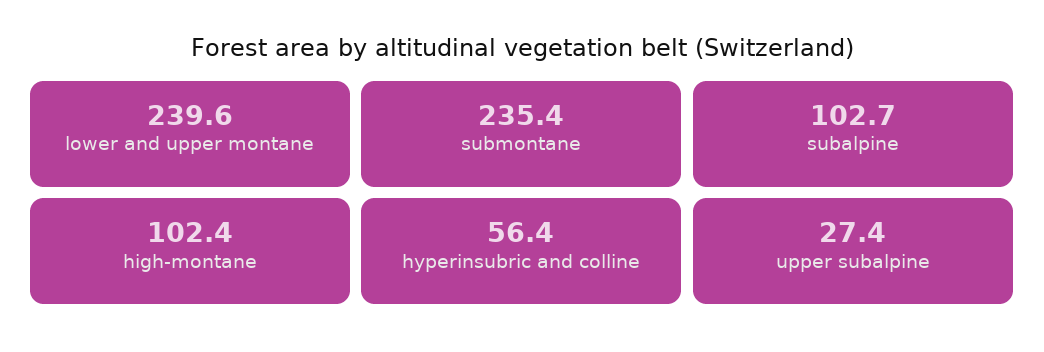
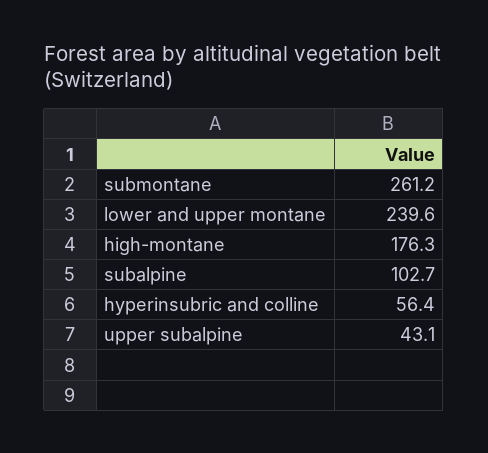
submontane: 235.4 -> 261.2
high-montane: 102.4 -> 176.3
upper subalpine: 27.4 -> 43.1

